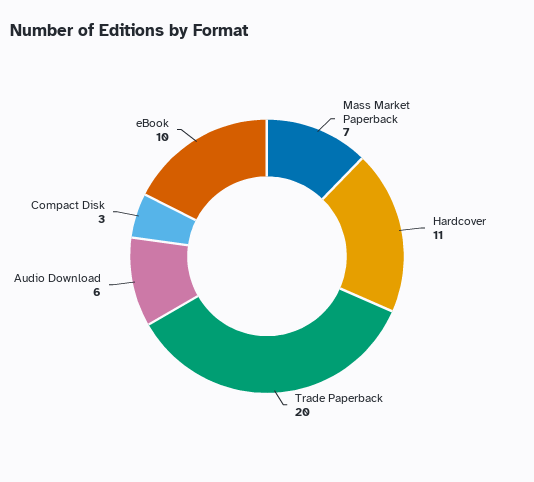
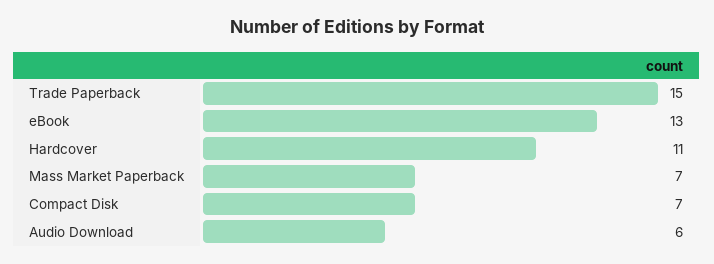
Trade Paperback: 20 -> 15
Compact Disk: 3 -> 7
eBook: 10 -> 13

